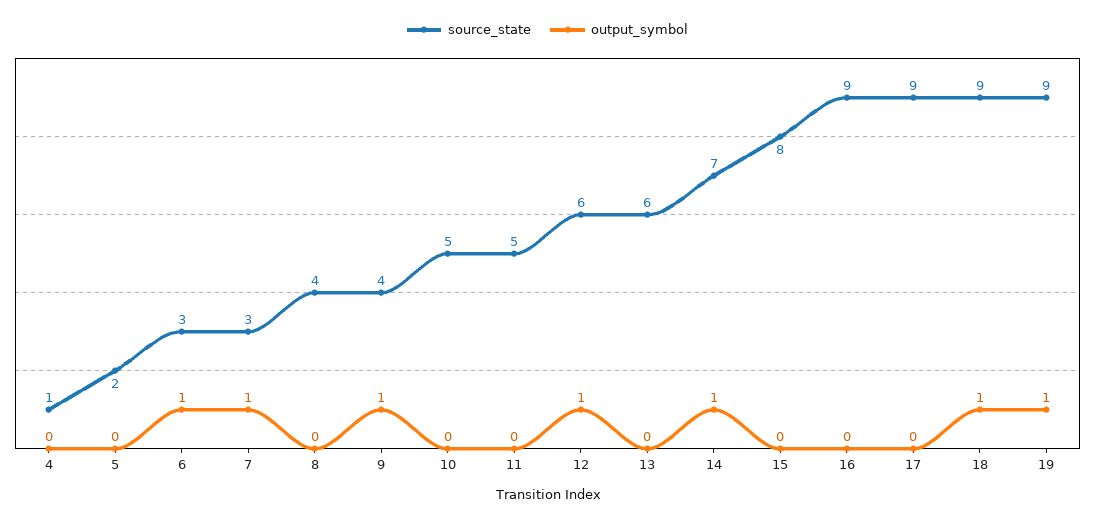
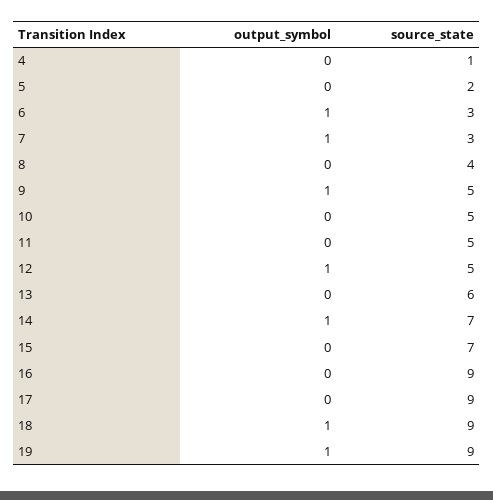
source_state, 9: 4 -> 5
source_state, 12: 6 -> 5
source_state, 15: 8 -> 7

